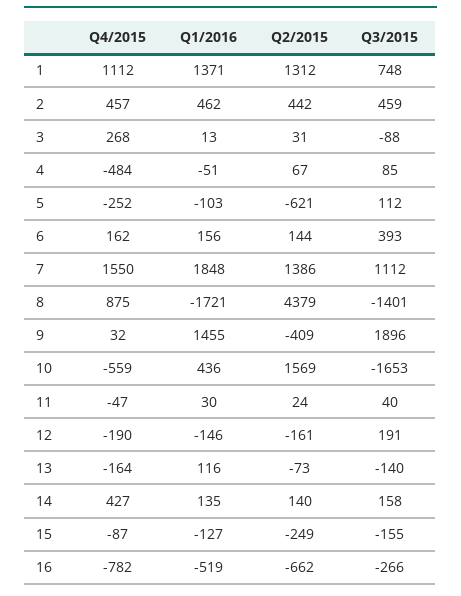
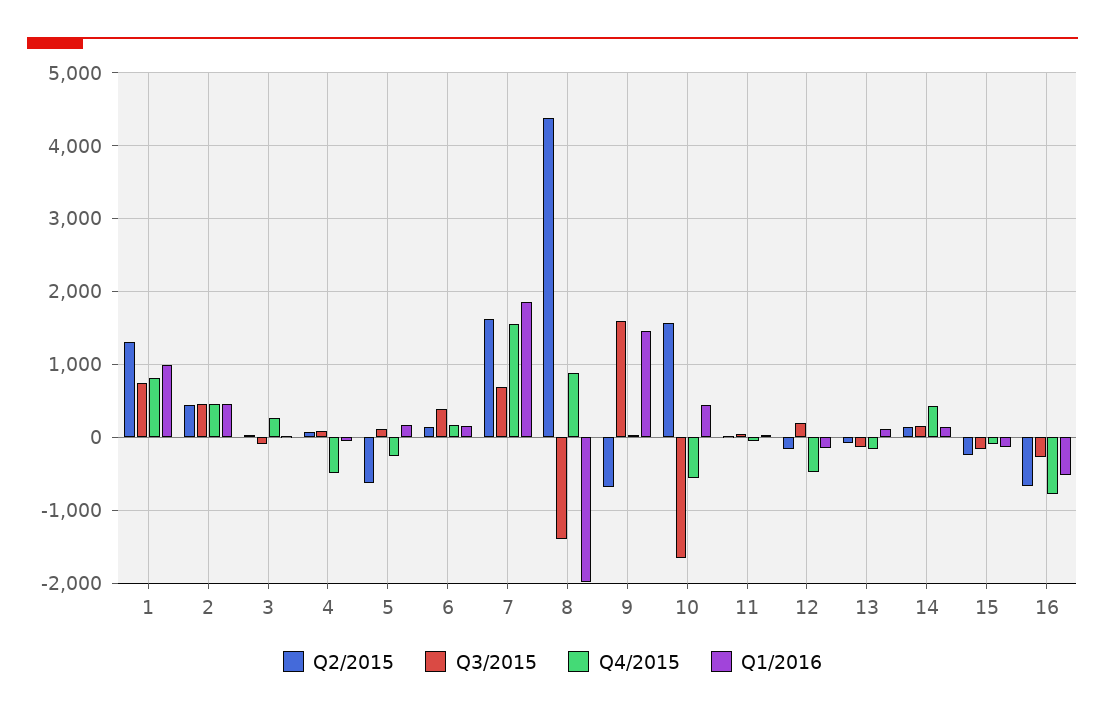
Q4/2015, 1: 1112 -> 800
Q1/2016, 1: 1371 -> 1000
Q1/2016, 5: -103 -> 200
Q2/2015, 7: 1386 -> 1600
Q3/2015, 7: 1112 -> 700
Q1/2016, 8: -1721 -> -2000
Q2/2015, 9: -409 -> -700
Q3/2015, 9: 1896 -> 1600
Q4/2015, 12: -190 -> -500

